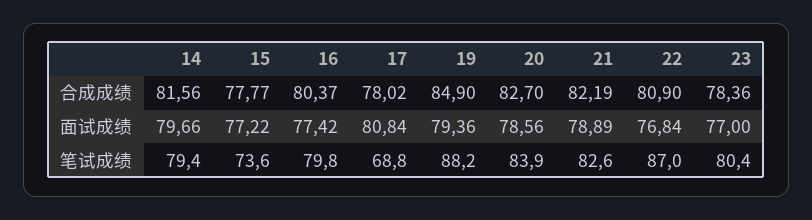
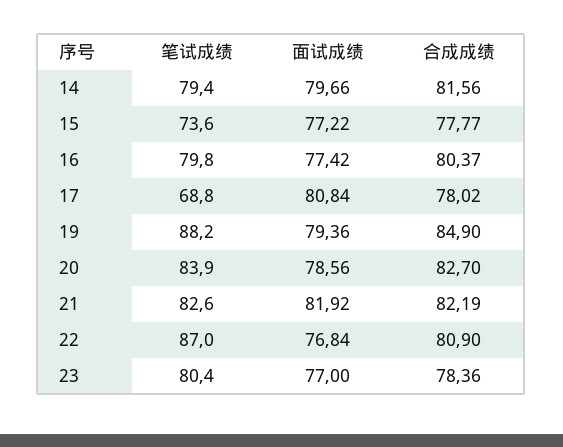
21, 面试成绩: 78.89 -> 81.92

